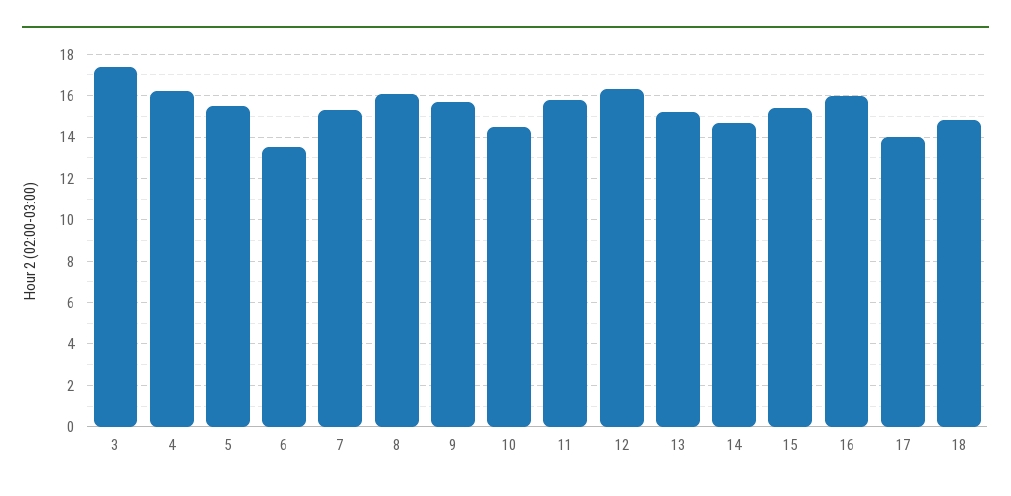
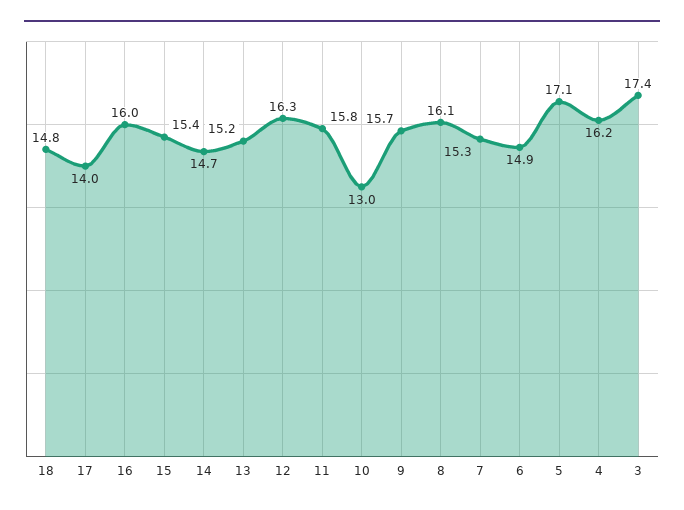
5: 15.5 -> 17.1
6: 13.5 -> 14.9
10: 14.5 -> 13

